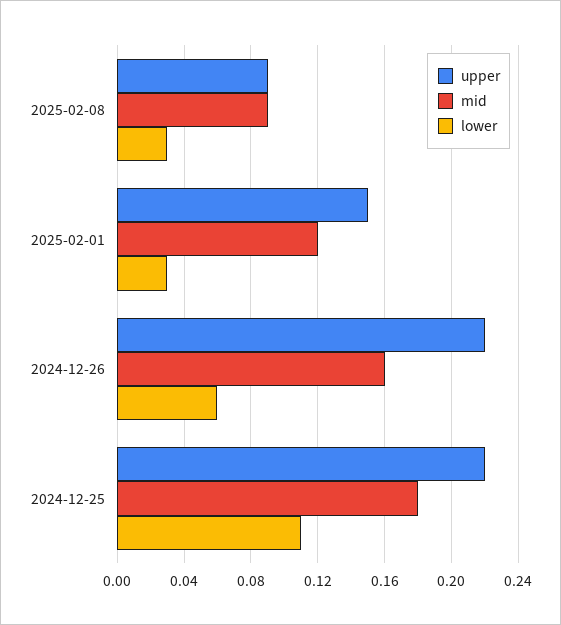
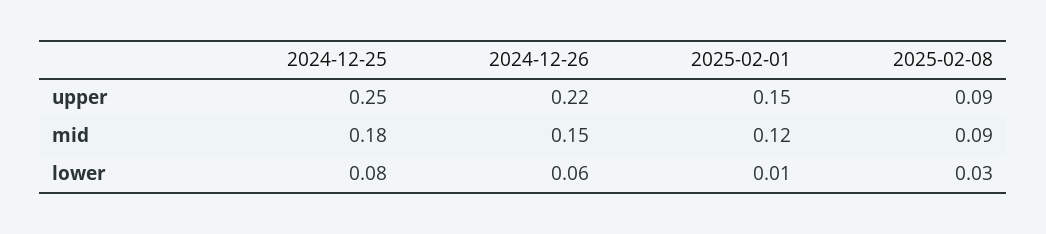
lower, 2025-02-01: 0.03 -> 0.01
mid, 2024-12-26: 0.16 -> 0.15
upper, 2024-12-25: 0.22 -> 0.25
lower, 2024-12-25: 0.11 -> 0.08

